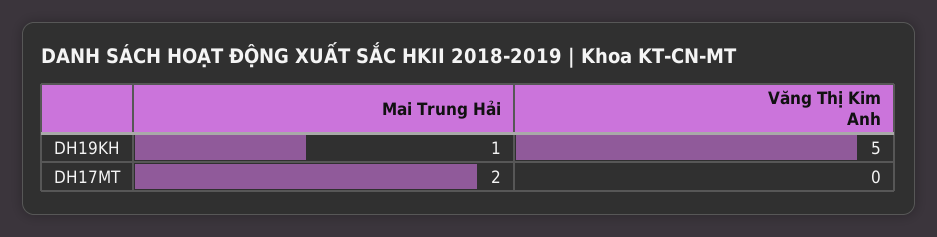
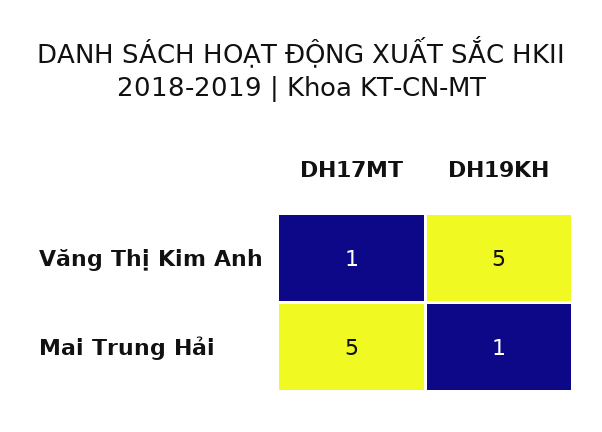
Mai Trung Hải, DH17MT: 2 -> 5
Văng Thị Kim Anh, DH17MT: 0 -> 1

